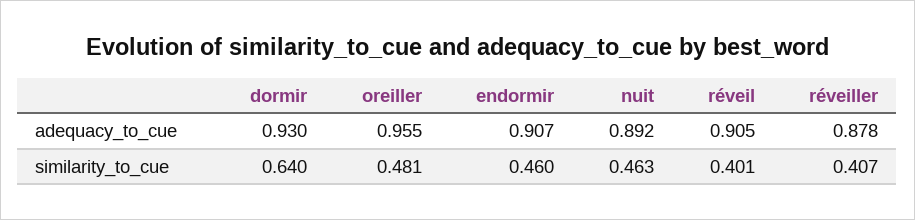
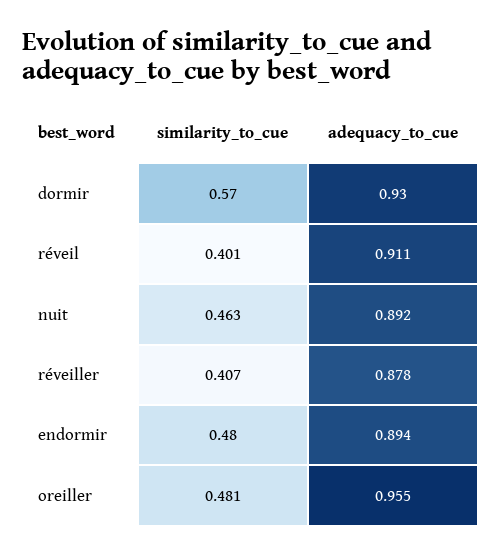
endormir, adequacy_to_cue: 0.907 -> 0.894
réveil, adequacy_to_cue: 0.905 -> 0.911
dormir, similarity_to_cue: 0.64 -> 0.57
endormir, similarity_to_cue: 0.46 -> 0.48

